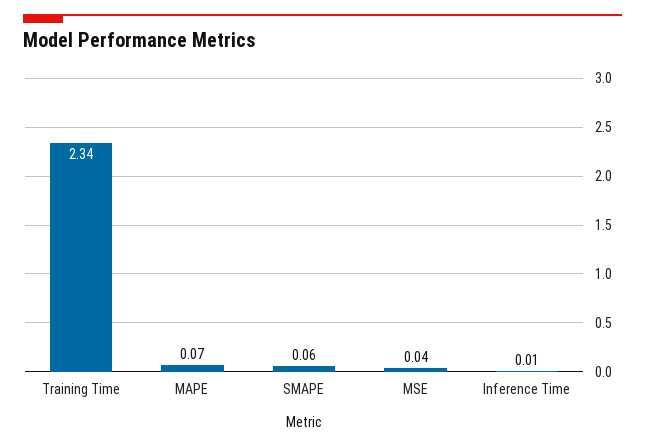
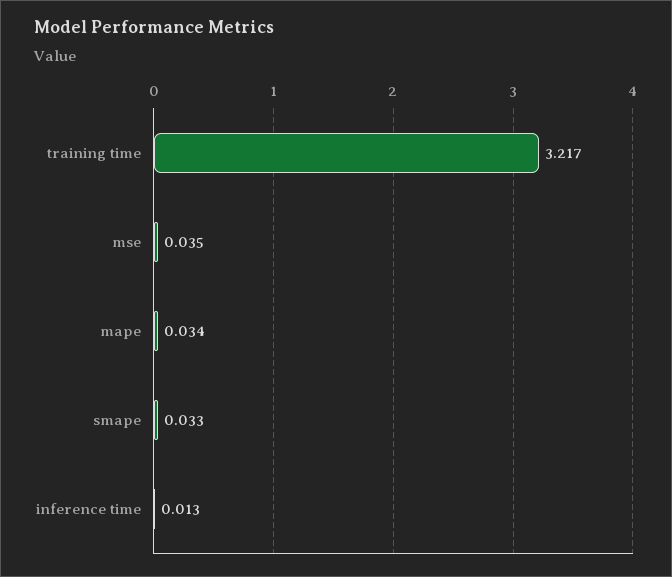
Training Time: 2.34 -> 3.217
MAPE: 0.07 -> 0.034
SMAPE: 0.06 -> 0.033

